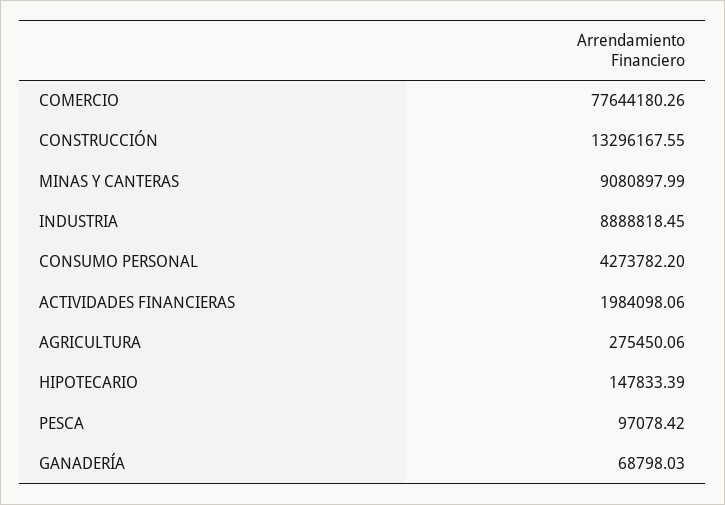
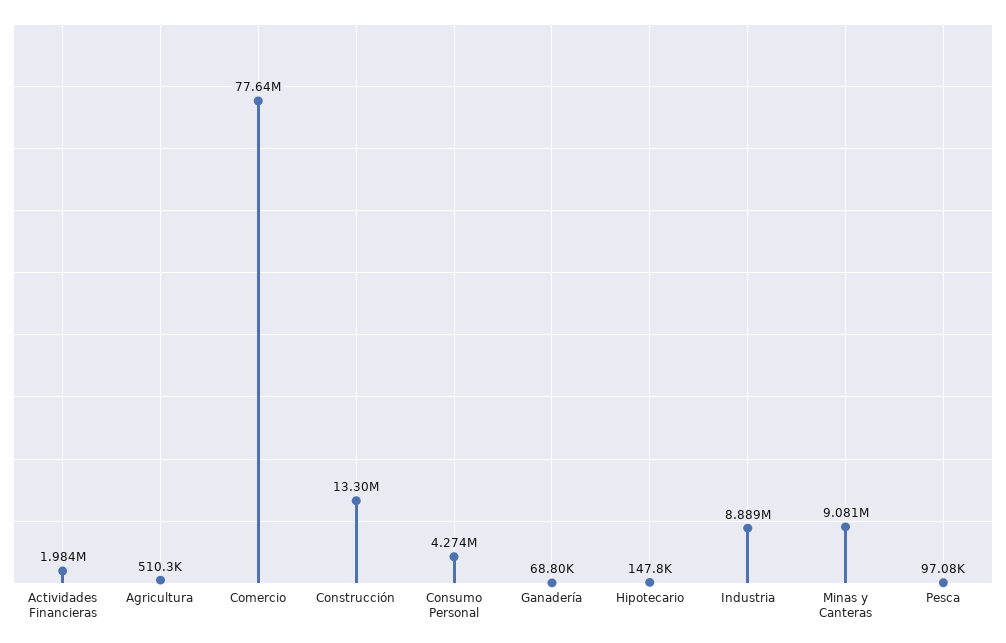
AGRICULTURA: 275450.06 -> 510300

